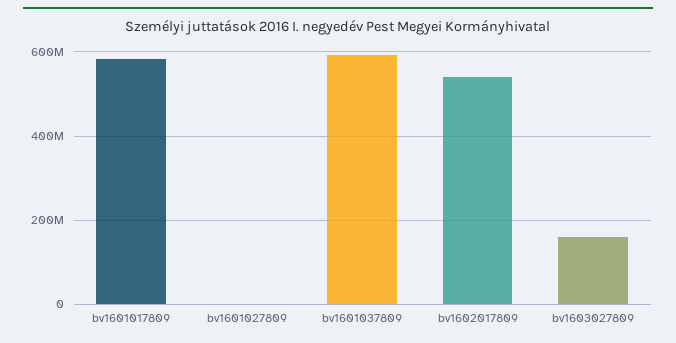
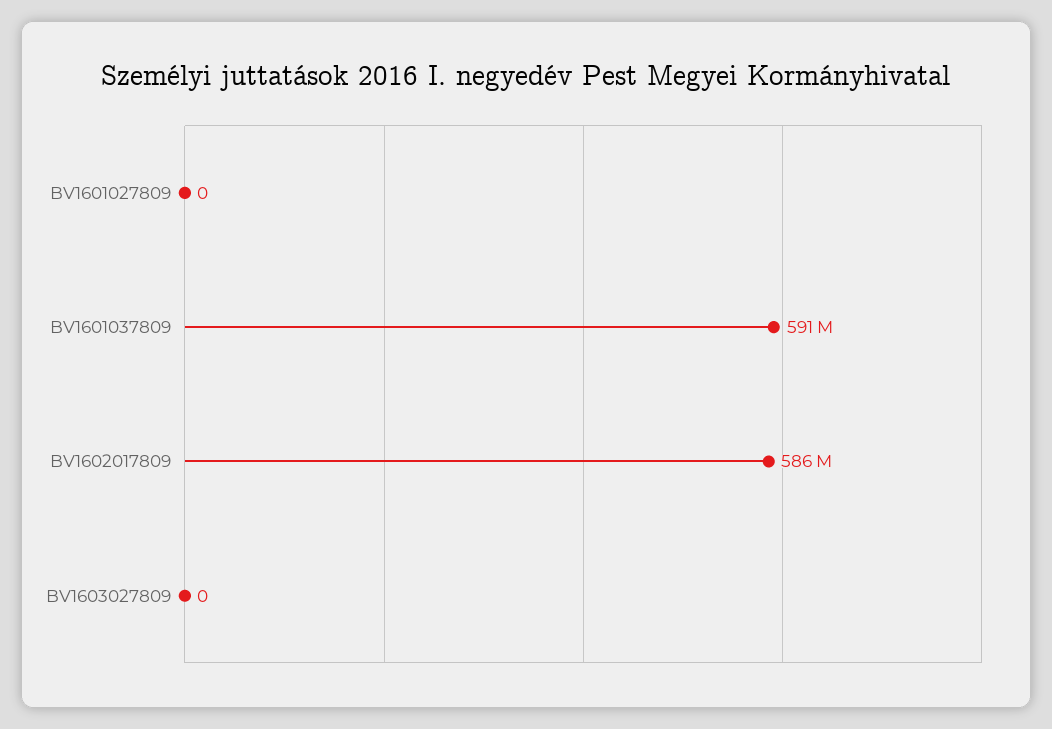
bv1601017809: 580000000 -> none
bv1602017809: 540000000 -> 586000000
bv1603027809: 160000000 -> 0

